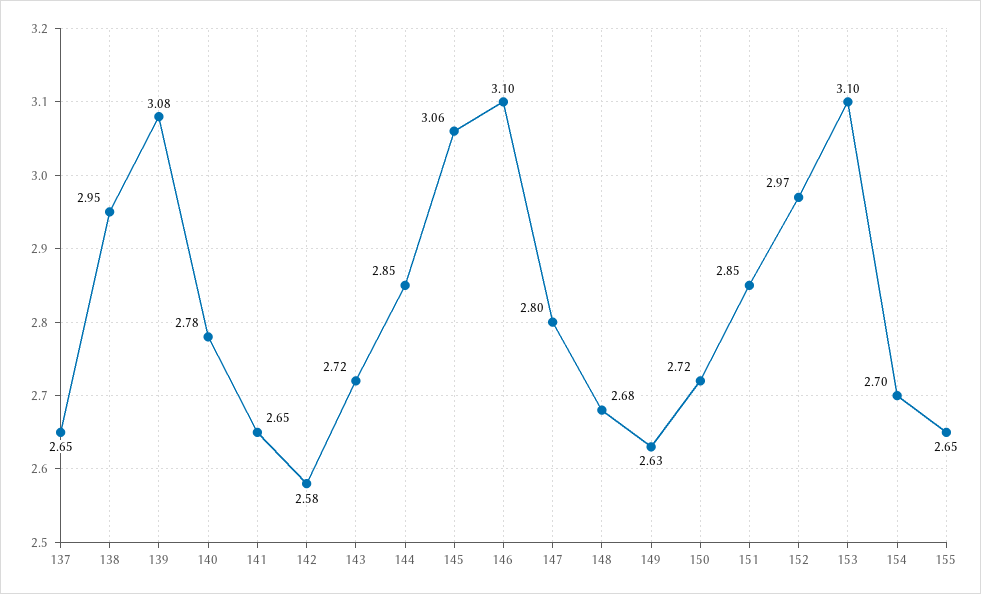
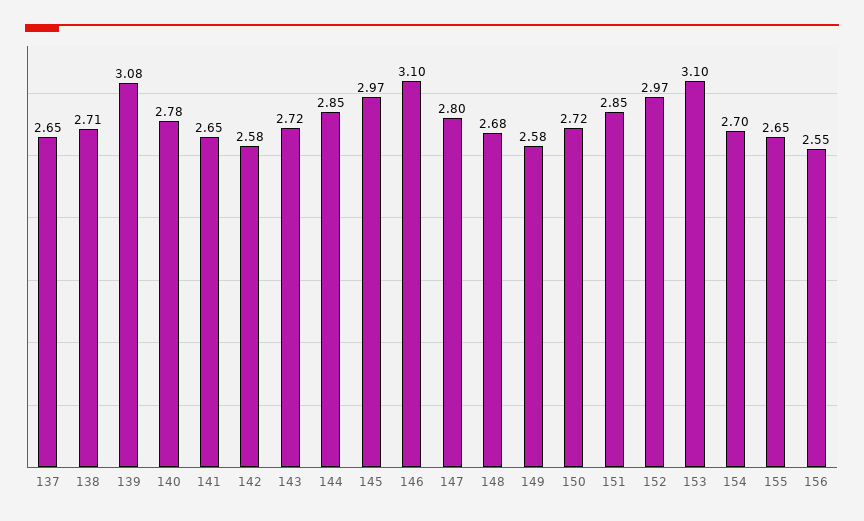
138: 2.95 -> 2.71
145: 3.06 -> 2.97
149: 2.63 -> 2.58
156: none -> 2.55

